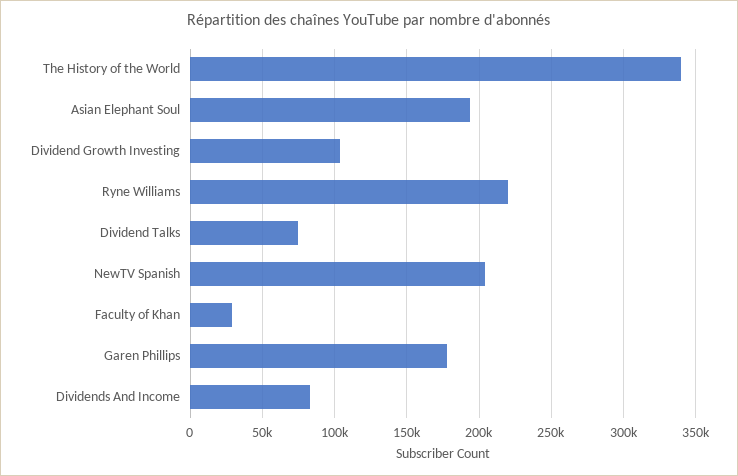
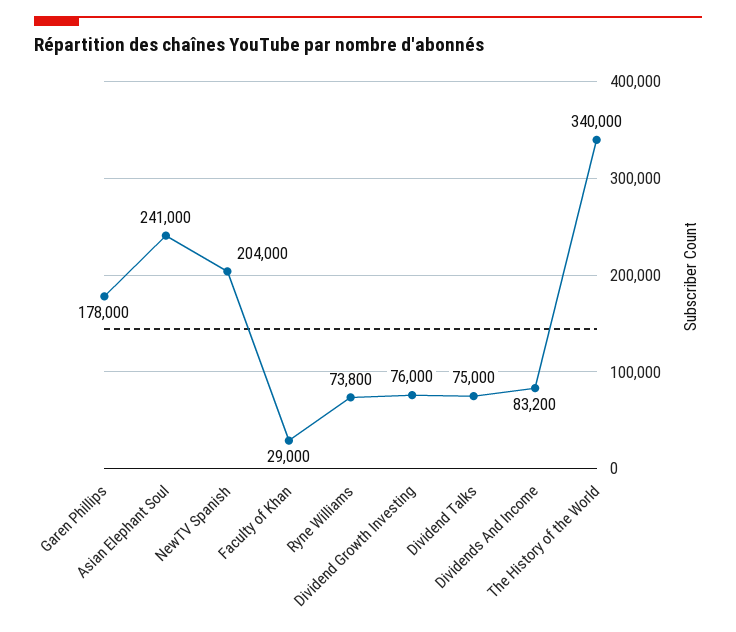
Asian Elephant Soul: 195000 -> 241000
Dividend Growth Investing: 105000 -> 76000
Ryne Williams: 220000 -> 73800

